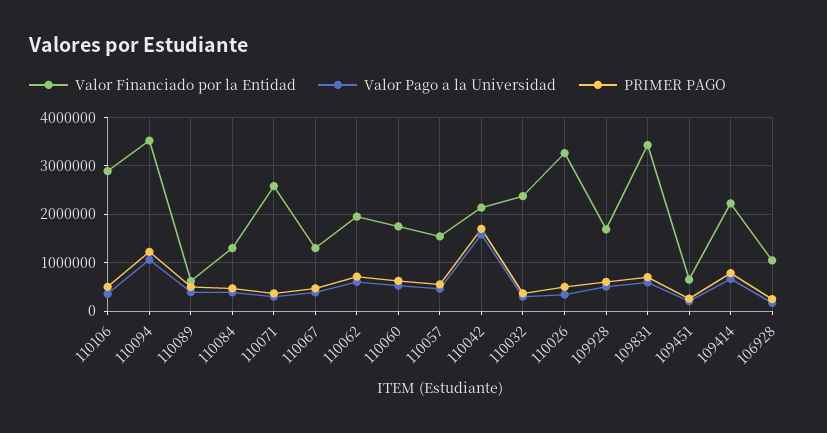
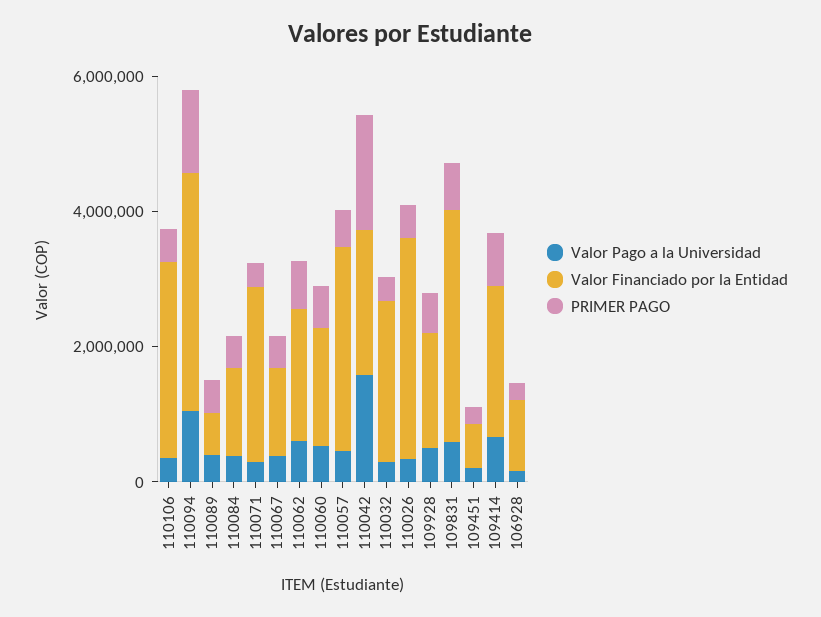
Valor Financiado por la Entidad, 110057: 1600000 -> 3000000

